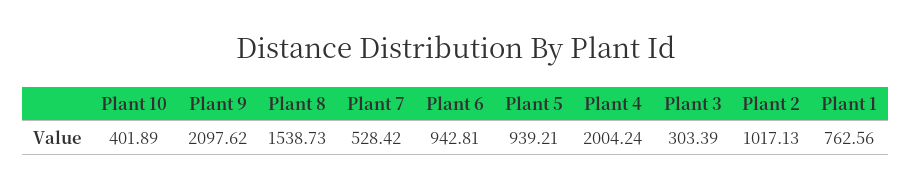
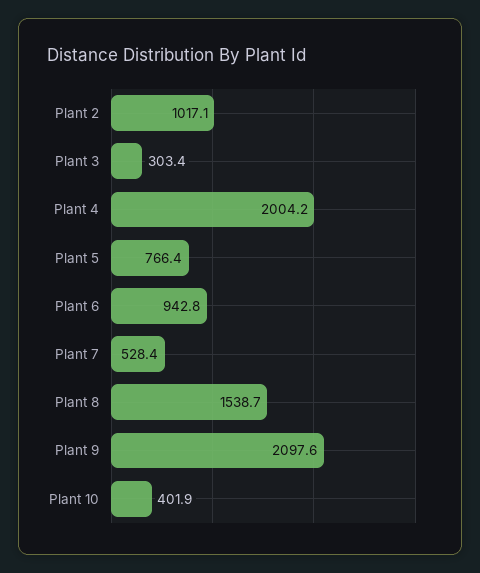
Plant 5: 939.21 -> 766.4
Plant 1: 762.56 -> none

